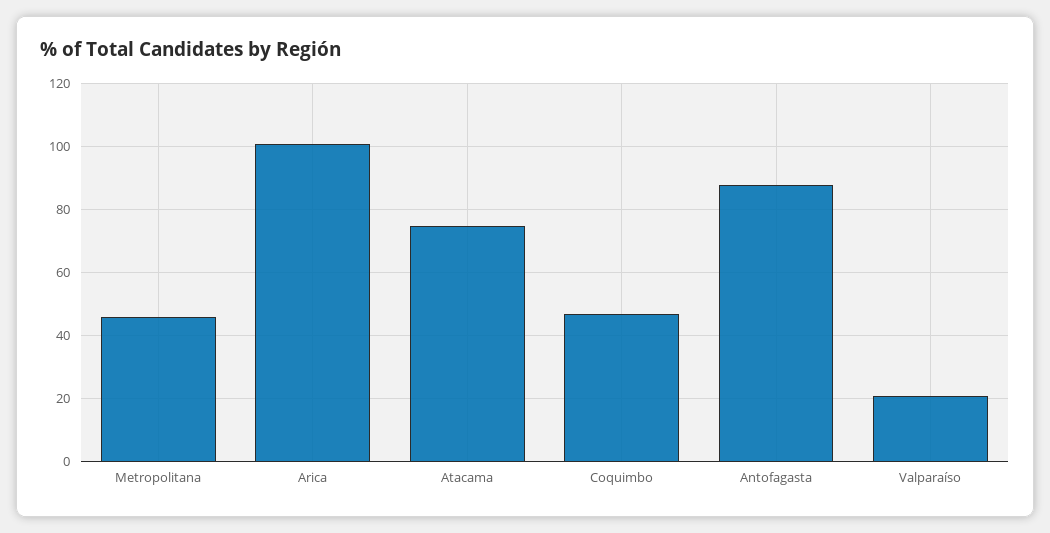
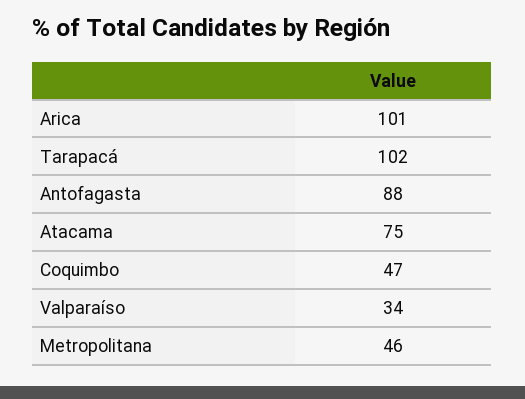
Valparaíso: 20 -> 34
Tarapacá: none -> 102

